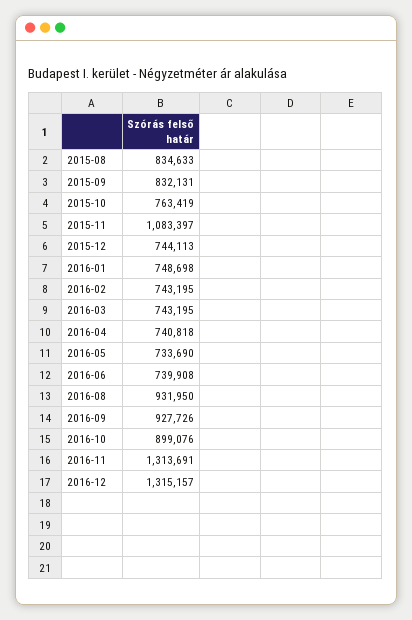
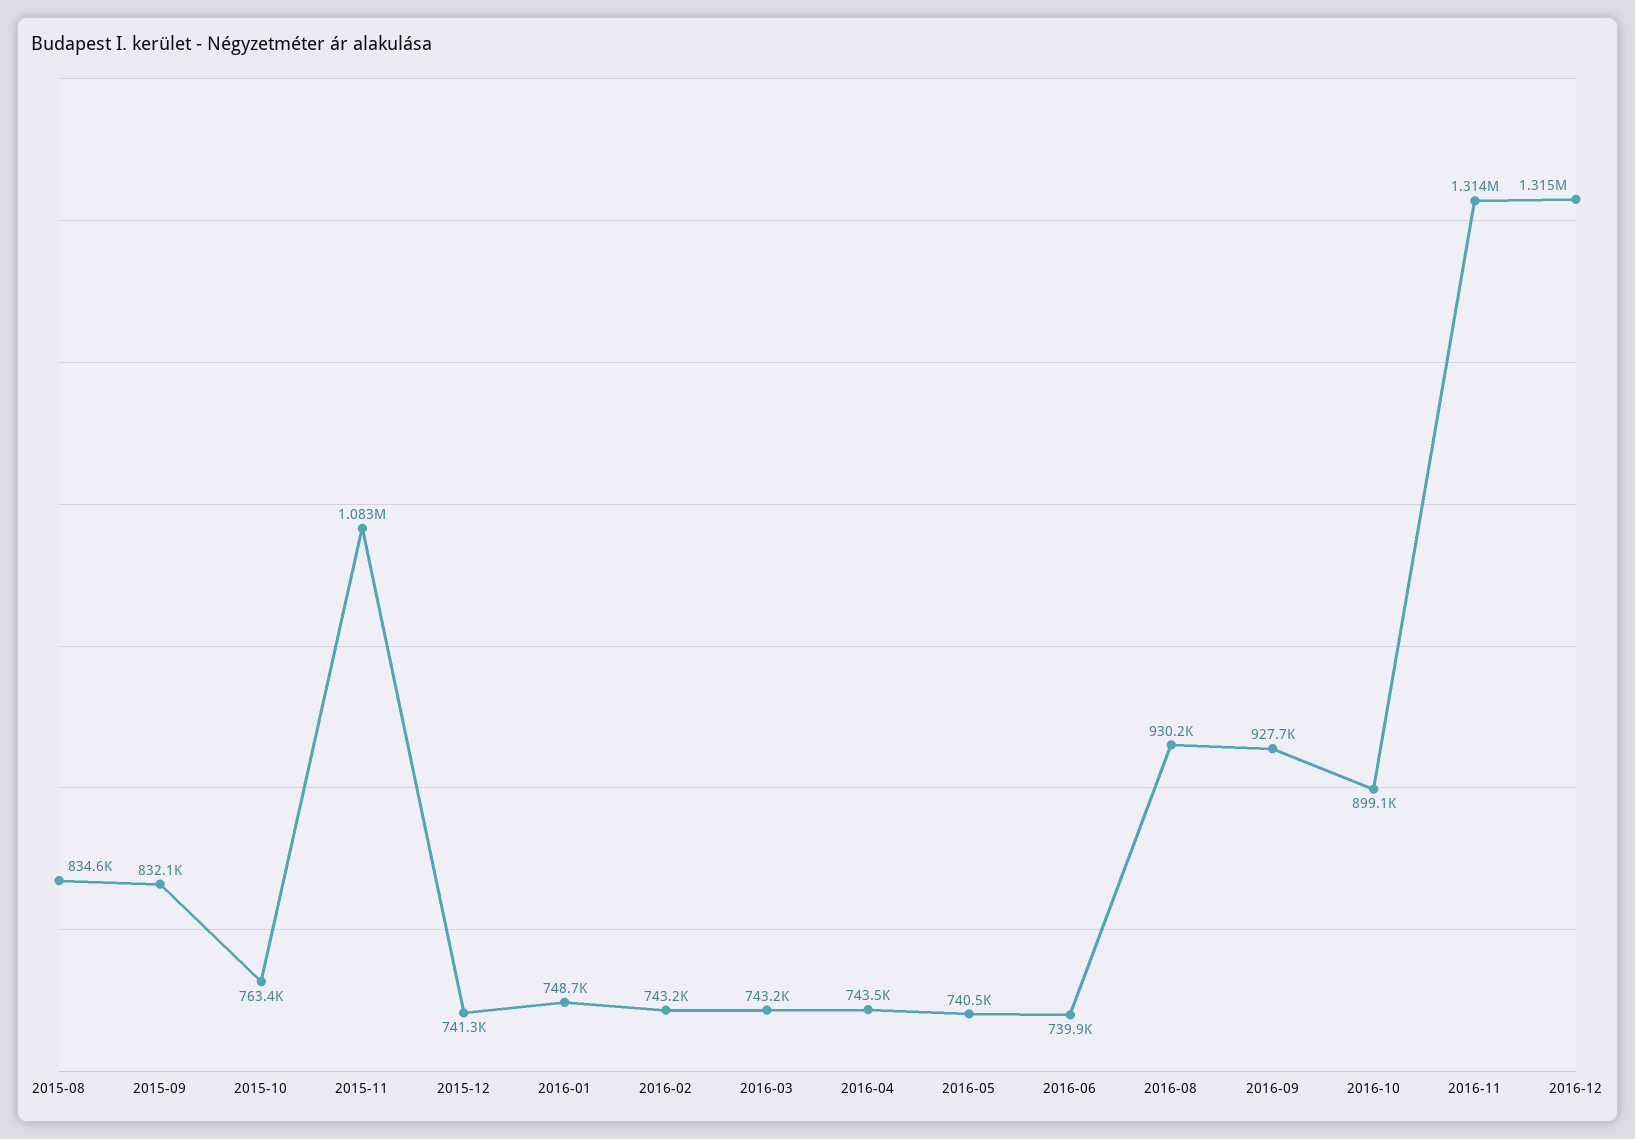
2015-12: 744113 -> 741300
2016-04: 740818 -> 743500
2016-05: 733690 -> 740500
2016-08: 931950 -> 930200

